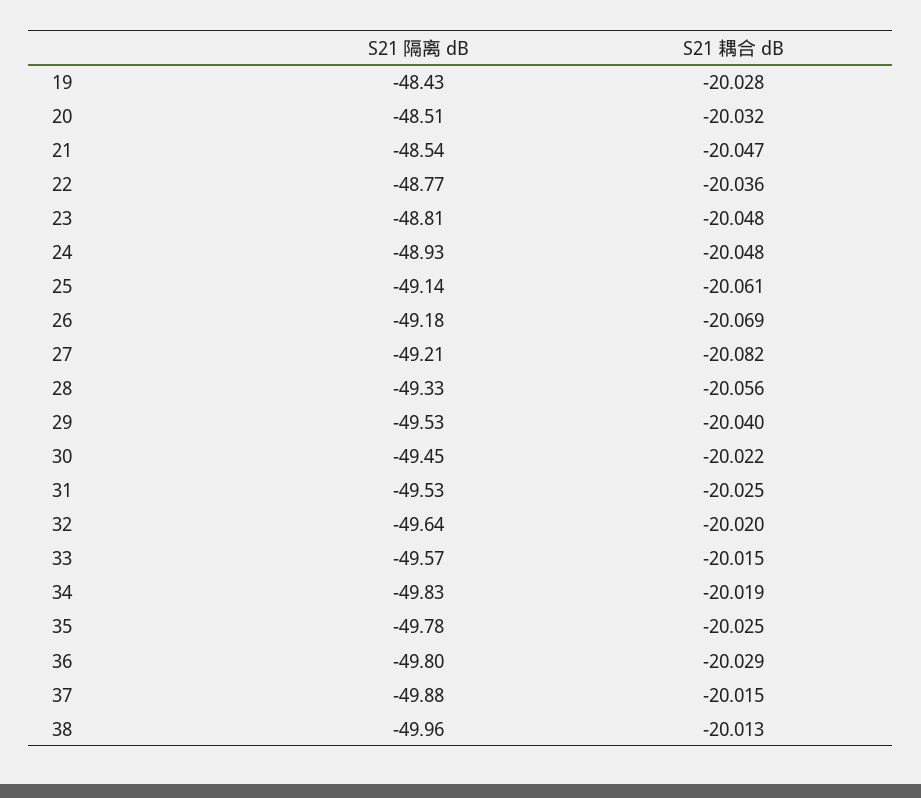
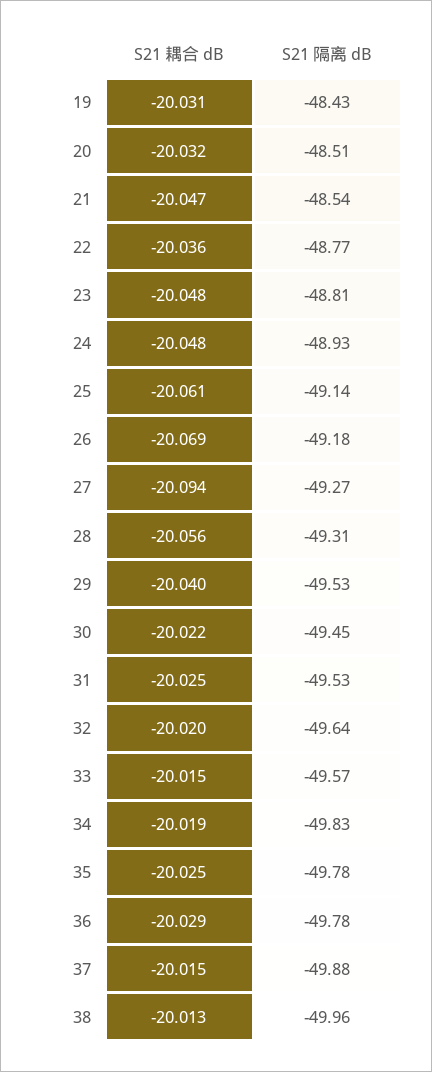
S21 耦合 dB, 19: -20.028 -> -20.031
S21 隔离 dB, 27: -49.21 -> -49.27
S21 耦合 dB, 27: -20.082 -> -20.094
S21 隔离 dB, 28: -49.33 -> -49.31
S21 隔离 dB, 36: -49.8 -> -49.78

